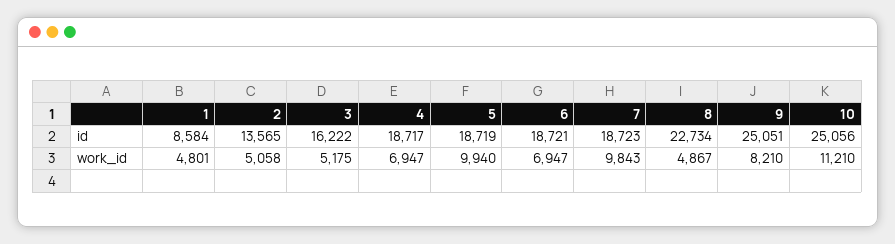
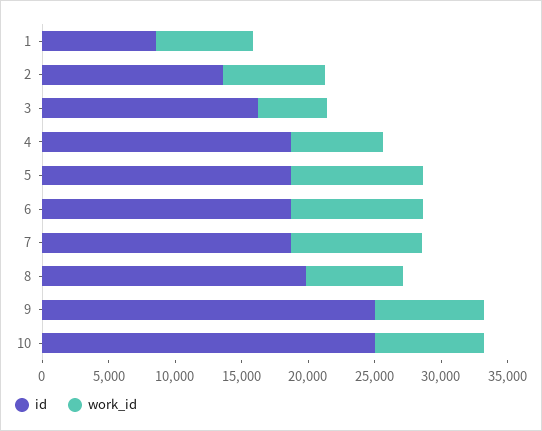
id, 8: 22734 -> 20000
work_id, 1: 4801 -> 7000
work_id, 2: 5058 -> 8000
work_id, 6: 6947 -> 10000
work_id, 8: 4867 -> 7000
work_id, 10: 11210 -> 8000

